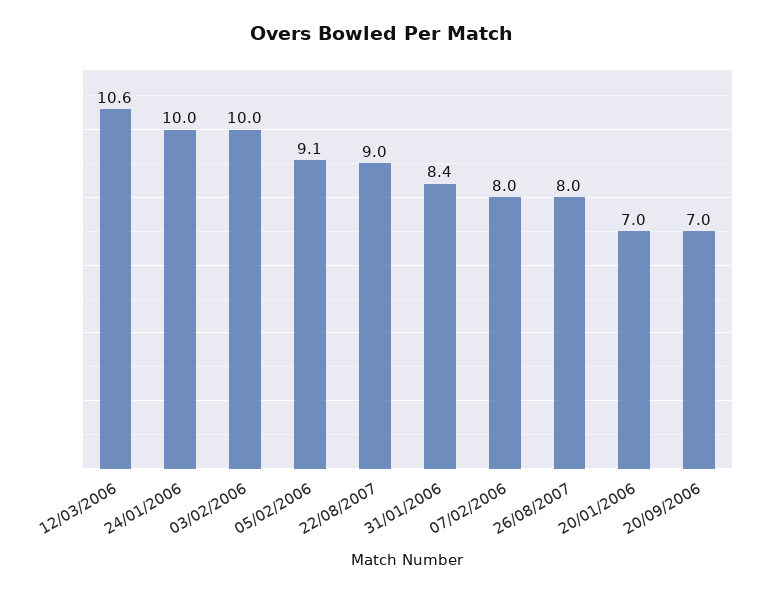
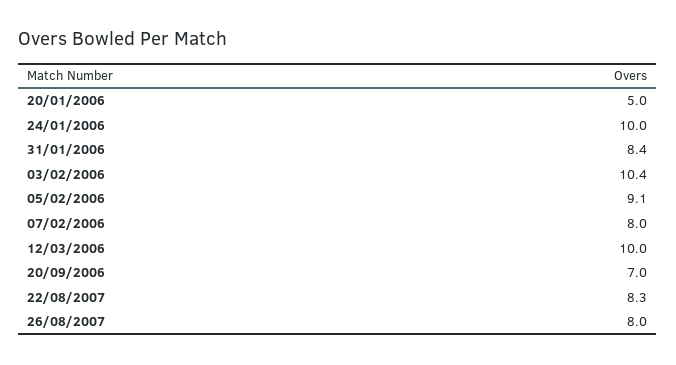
12/03/2006: 10.6 -> 10
03/02/2006: 10 -> 10.4
22/08/2007: 9 -> 8.3
20/01/2006: 7 -> 5

